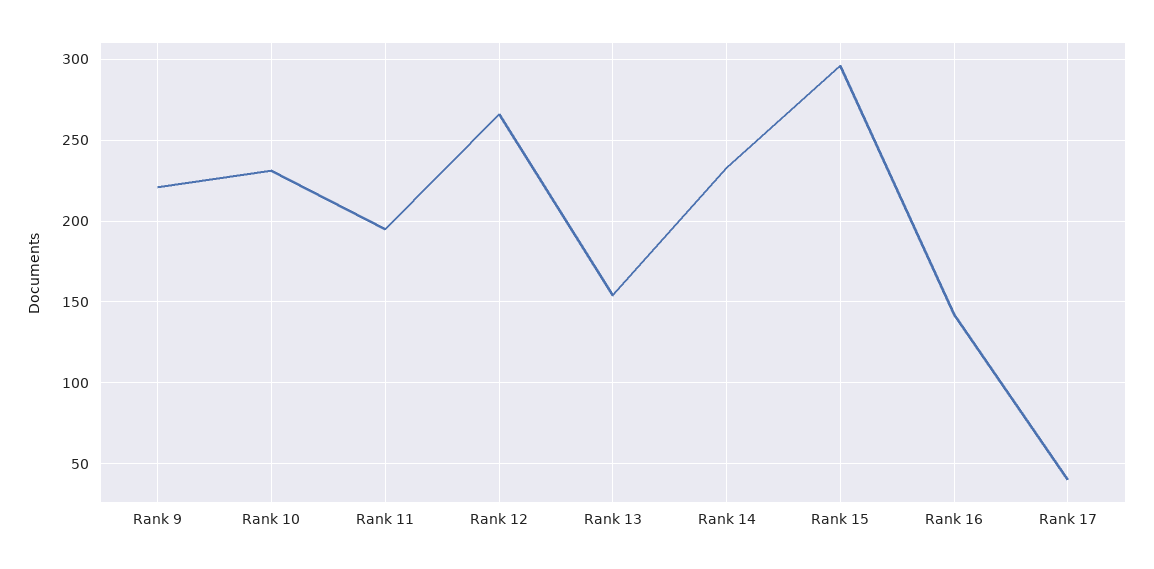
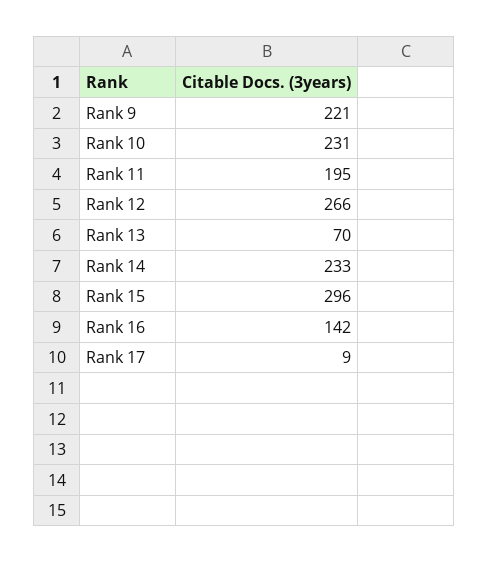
Rank 13: 155 -> 70
Rank 17: 40 -> 9

